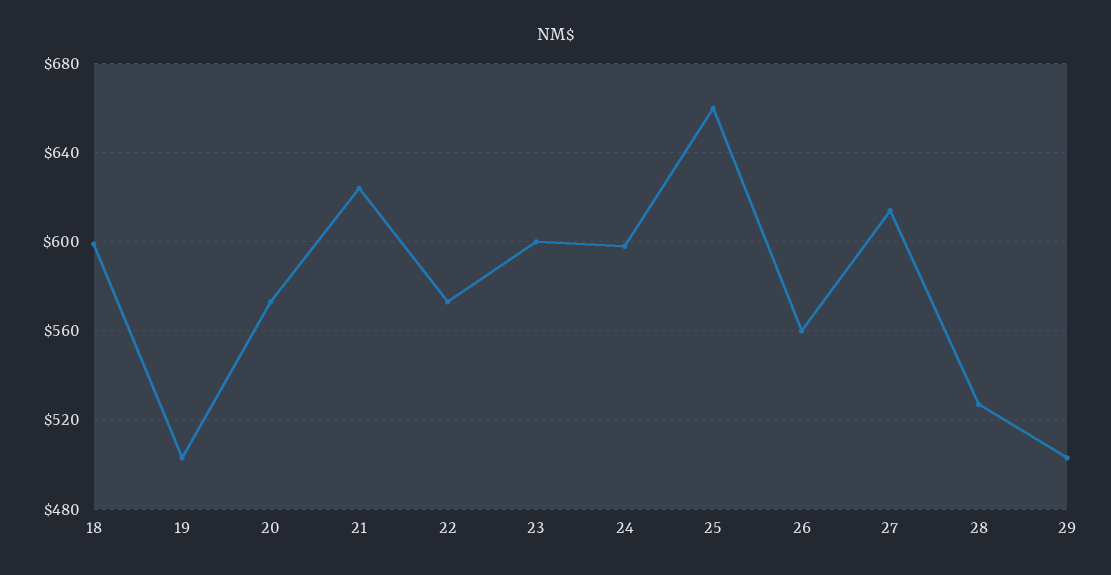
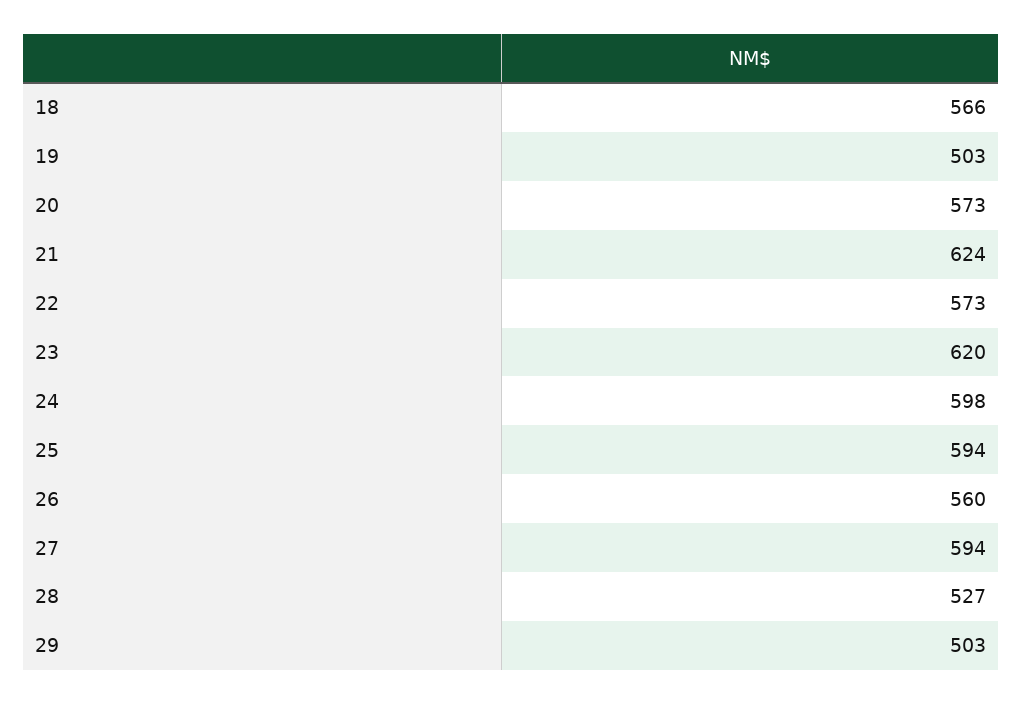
18: 600 -> 566
23: 600 -> 620
25: 660 -> 594
27: 615 -> 594

